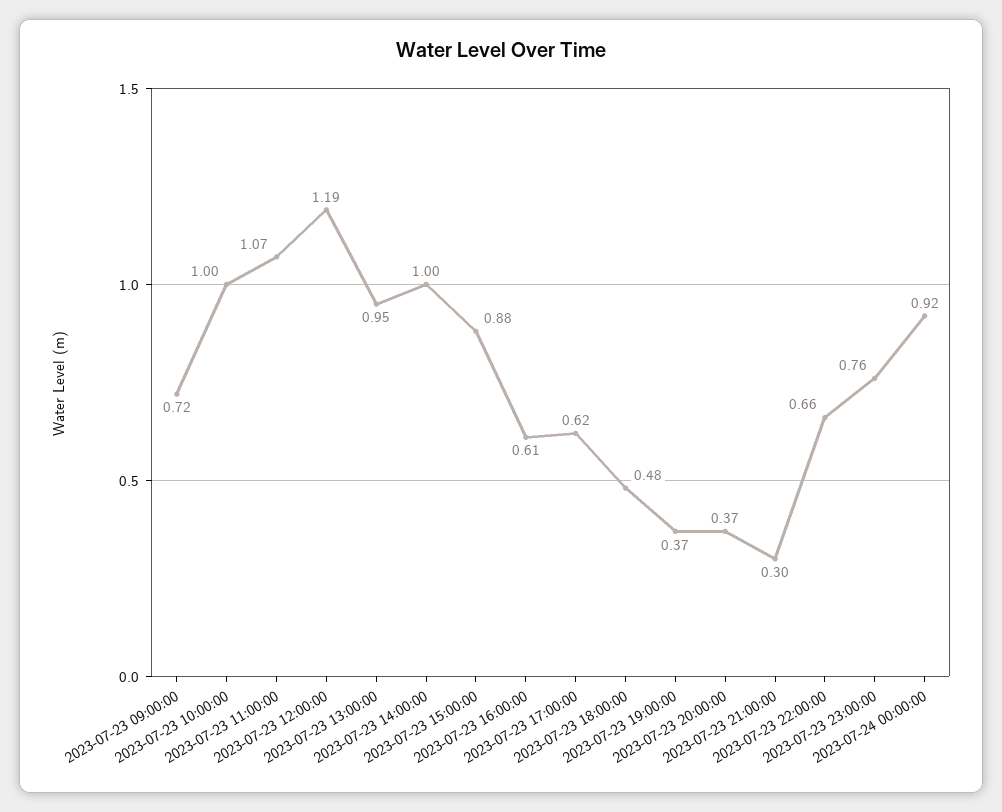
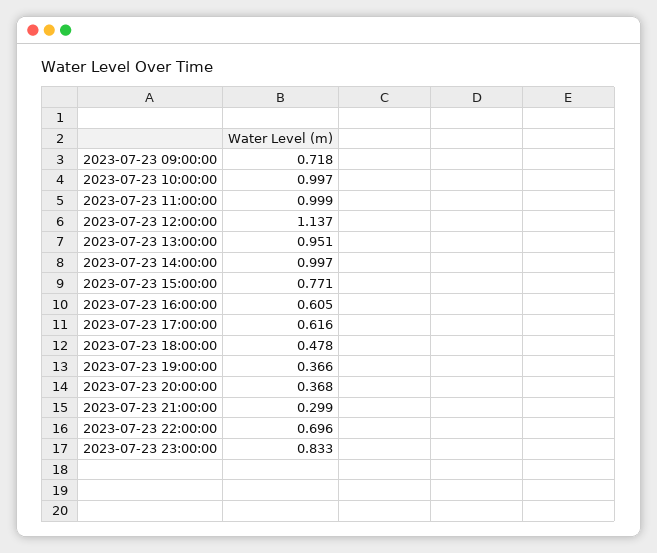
2023-07-23 11:00:00: 1.07 -> 0.999
2023-07-23 12:00:00: 1.19 -> 1.137
2023-07-23 15:00:00: 0.88 -> 0.771
2023-07-23 22:00:00: 0.66 -> 0.696
2023-07-23 23:00:00: 0.76 -> 0.833
2023-07-24 00:00:00: 0.92 -> none

